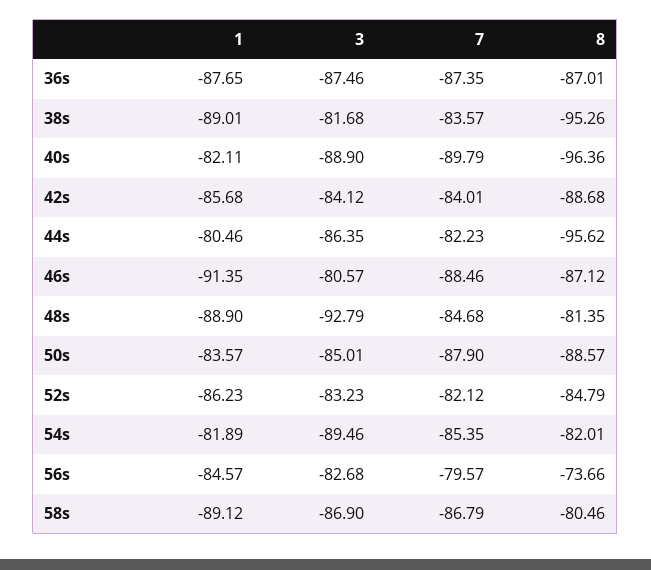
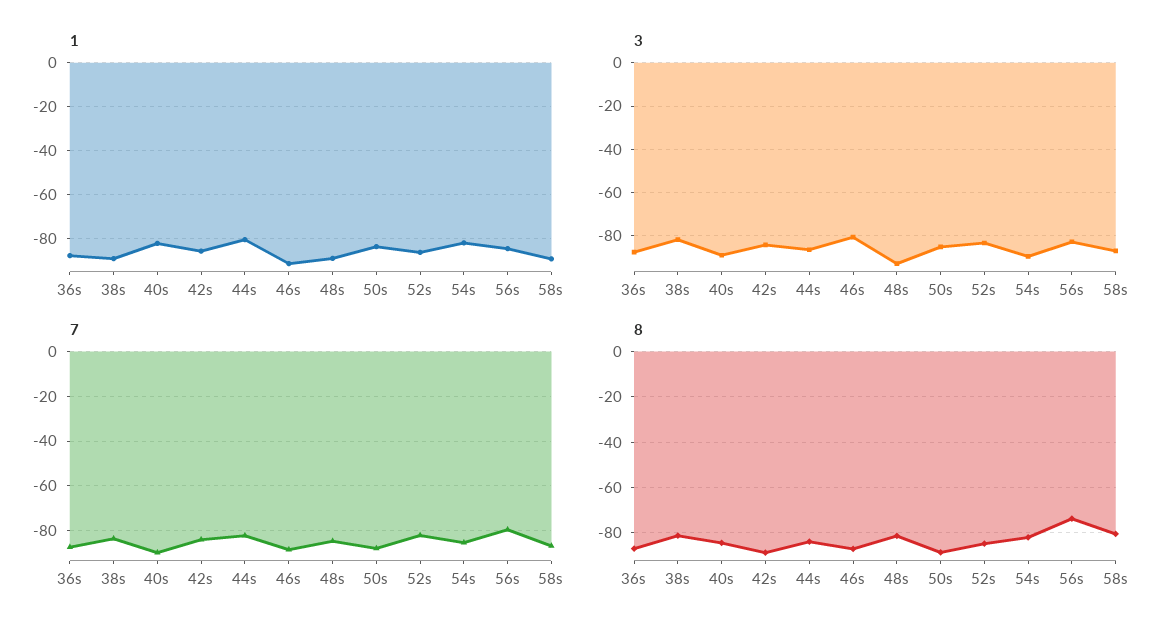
8, 38s: -95.26 -> -80
8, 40s: -96.36 -> -85
8, 44s: -95.62 -> -85

